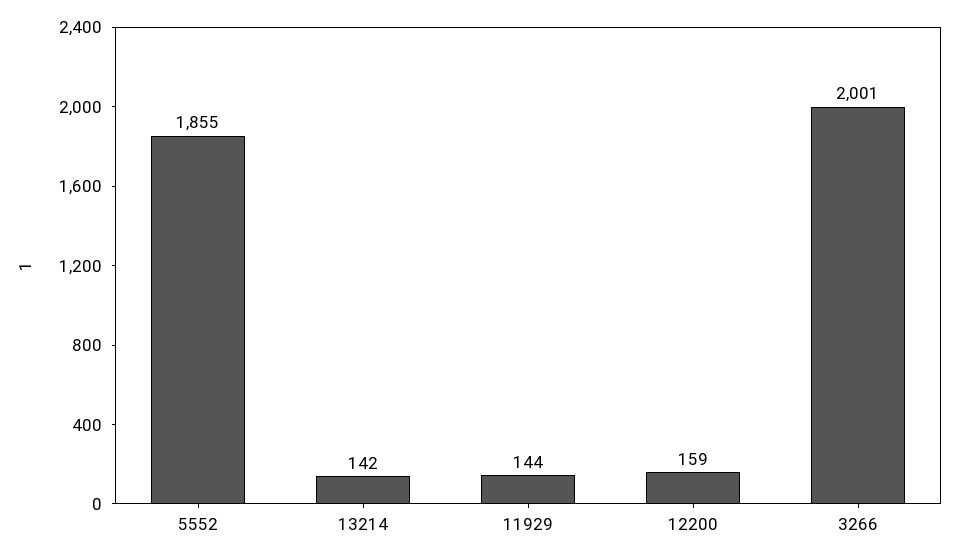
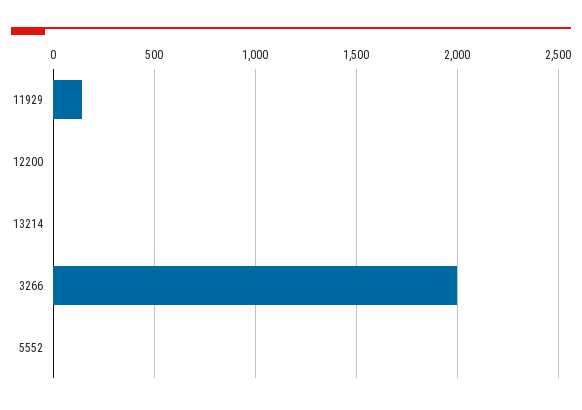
5552: 1855 -> 0
13214: 142 -> 0
12200: 159 -> 0

